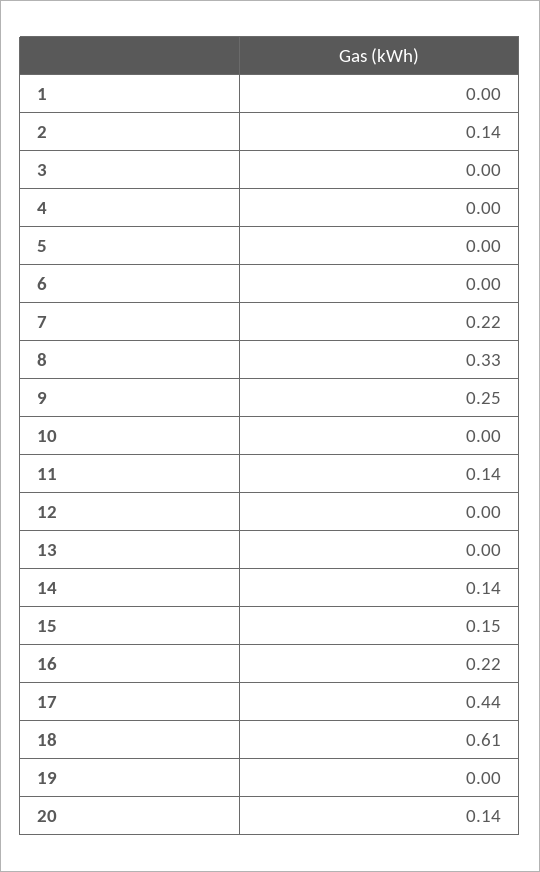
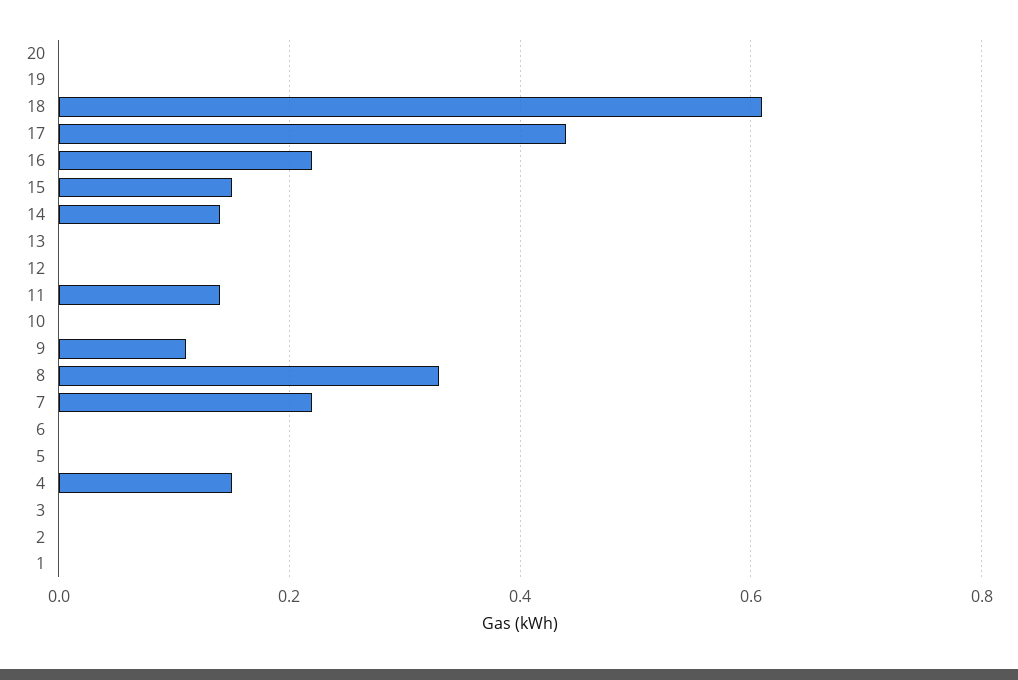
2: 0.14 -> 0
4: 0 -> 0.15
9: 0.25 -> 0.1
20: 0.14 -> 0

